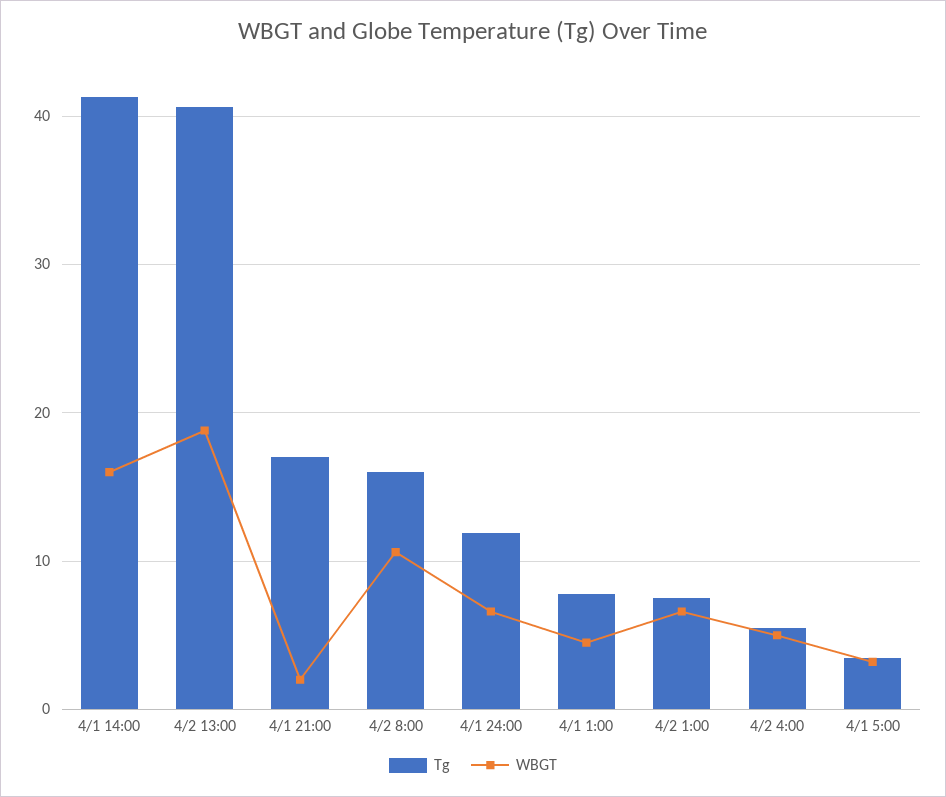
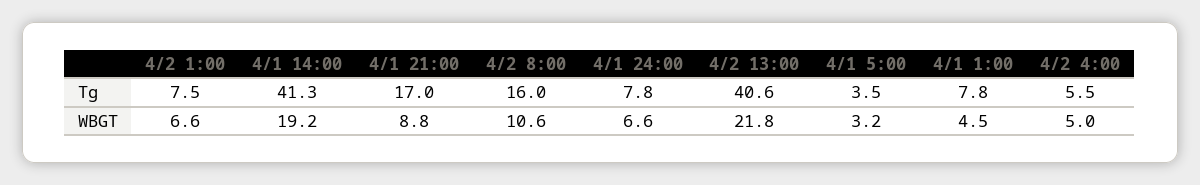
WBGT, 4/1 14:00: 16 -> 19.2
WBGT, 4/2 13:00: 19 -> 21.8
WBGT, 4/1 21:00: 2 -> 8.8
Tg, 4/1 24:00: 12 -> 7.8

